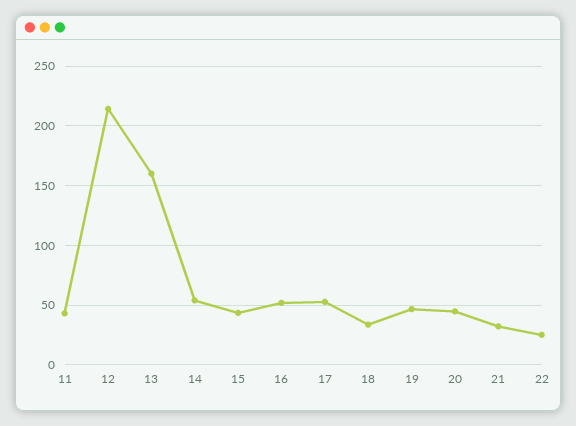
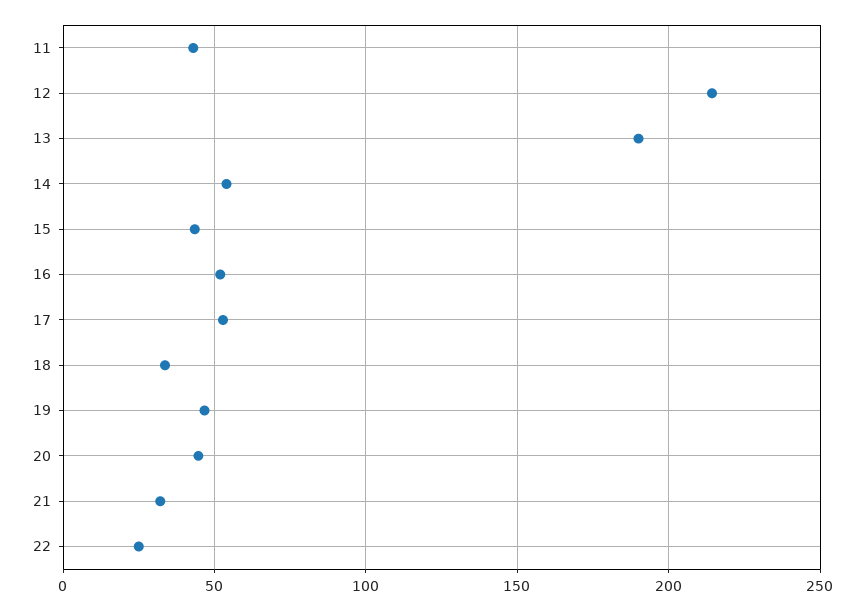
13: 160 -> 190

